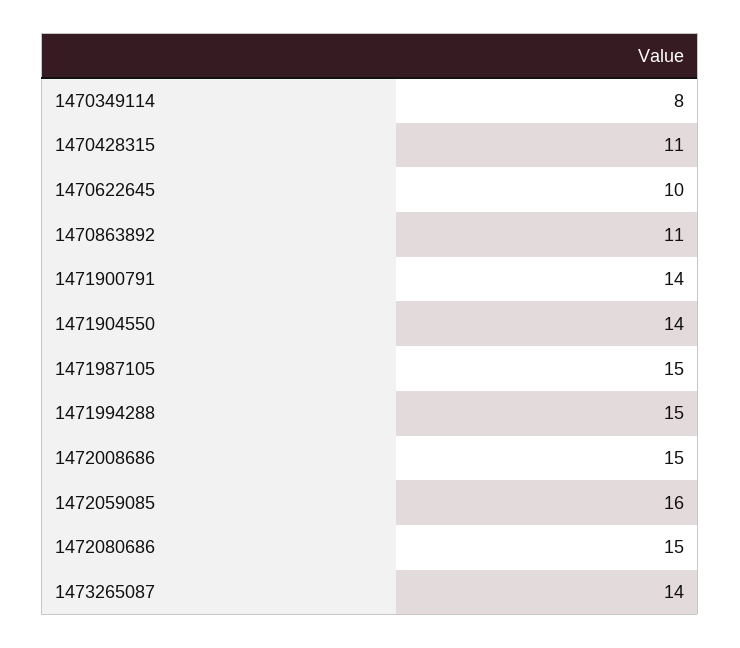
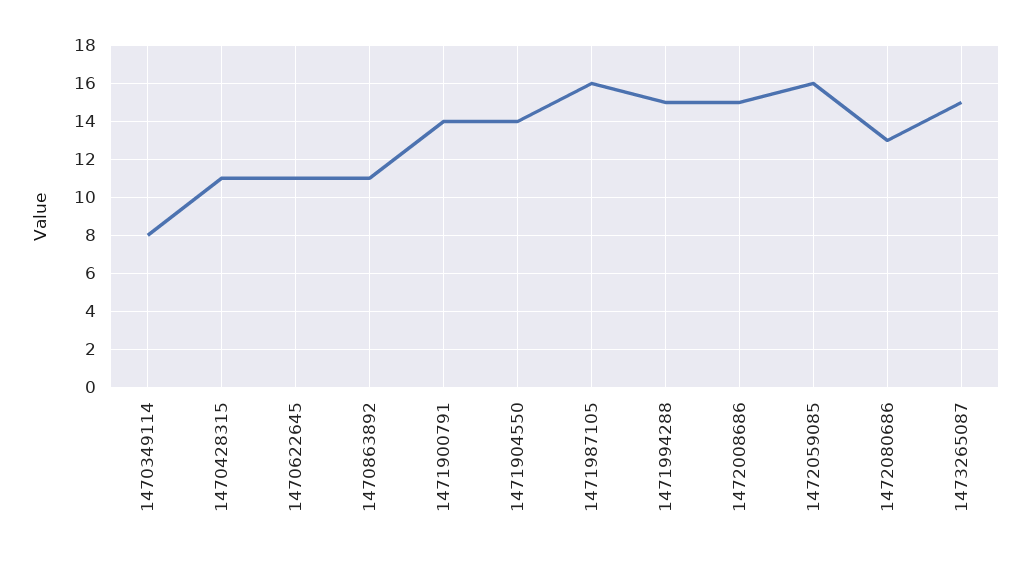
1470622645: 10 -> 11
1471987105: 15 -> 16
1472080686: 15 -> 13
1473265087: 14 -> 15

